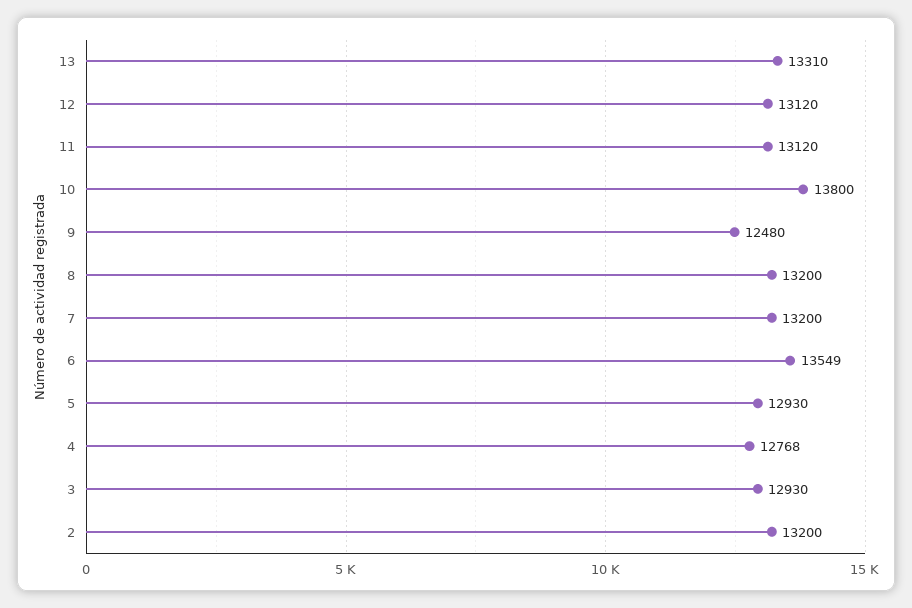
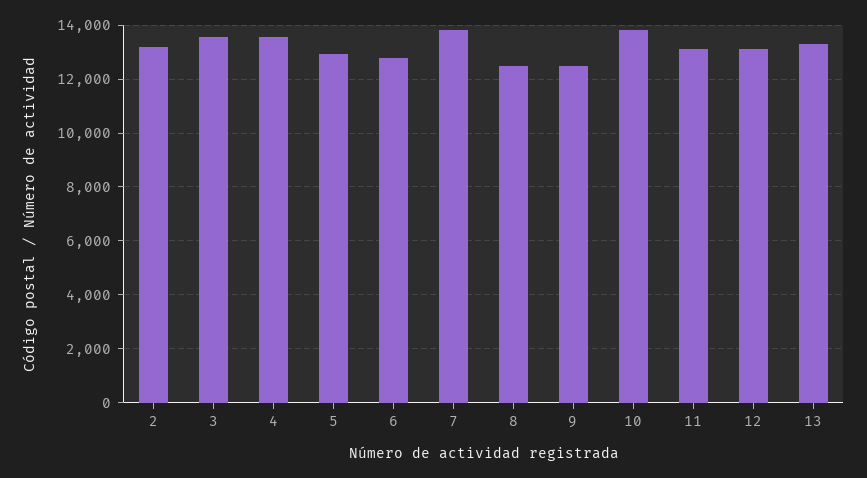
8: 13200 -> 12500
7: 13200 -> 13750
6: 13549 -> 12750
4: 12768 -> 13500
3: 12930 -> 13500

